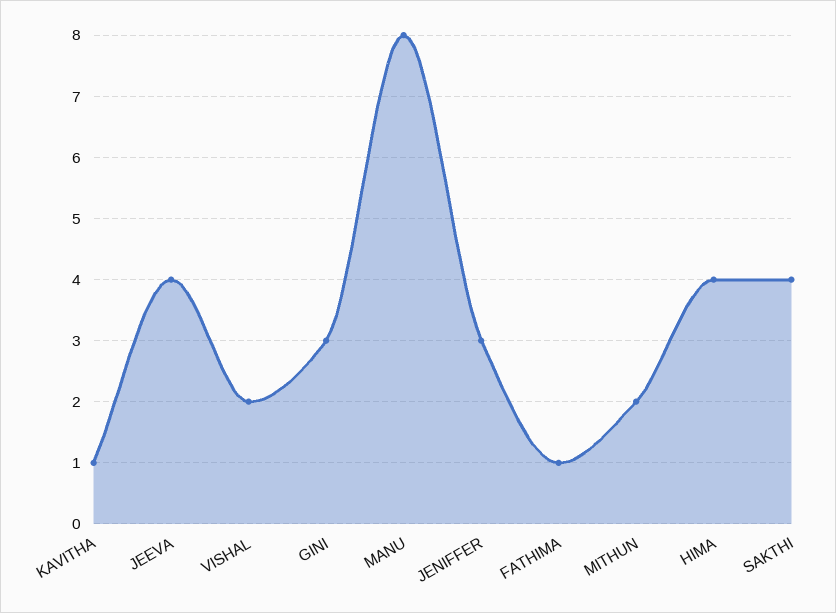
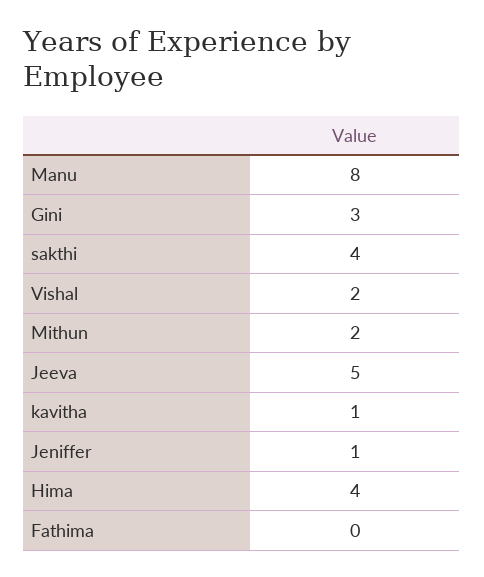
JEEVA: 4 -> 5
JENIFFER: 3 -> 1
FATHIMA: 1 -> 0

